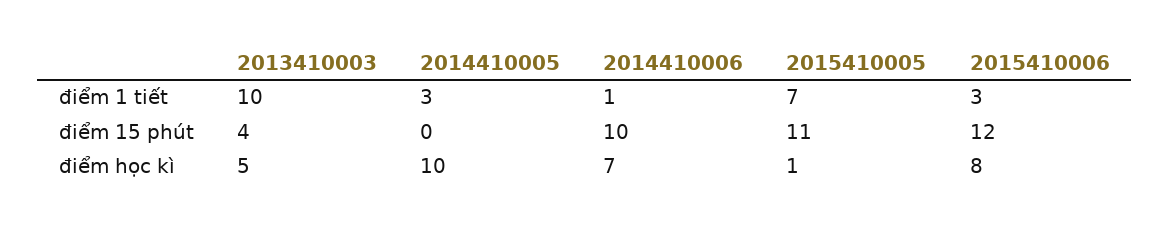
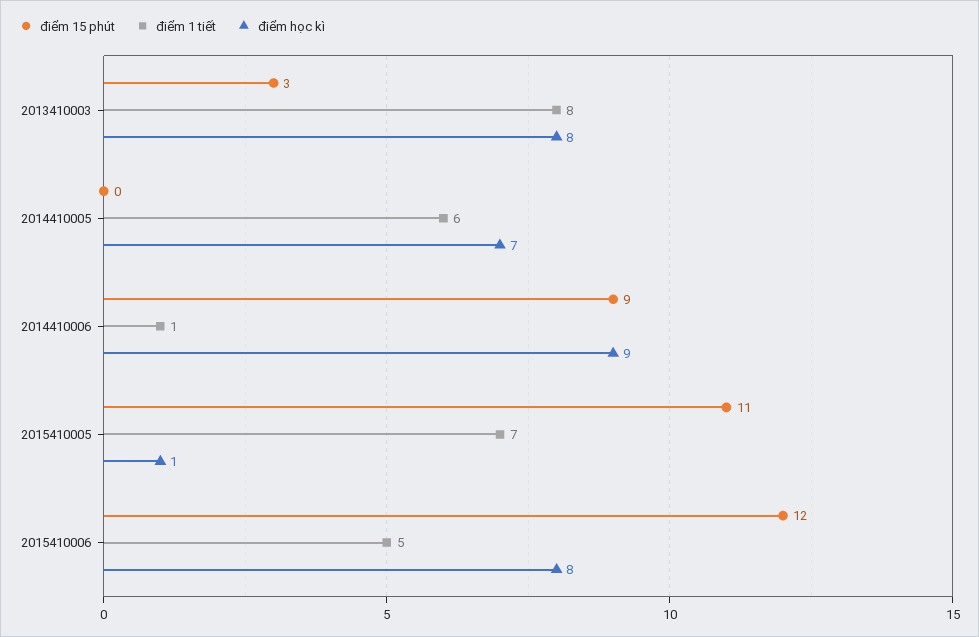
điểm 1 tiết, 2013410003: 10 -> 8
điểm 1 tiết, 2014410005: 3 -> 6
điểm 1 tiết, 2015410006: 3 -> 5
điểm 15 phút, 2013410003: 4 -> 3
điểm 15 phút, 2014410006: 10 -> 9
điểm học kì, 2013410003: 5 -> 8
điểm học kì, 2014410005: 10 -> 7
điểm học kì, 2014410006: 7 -> 9

